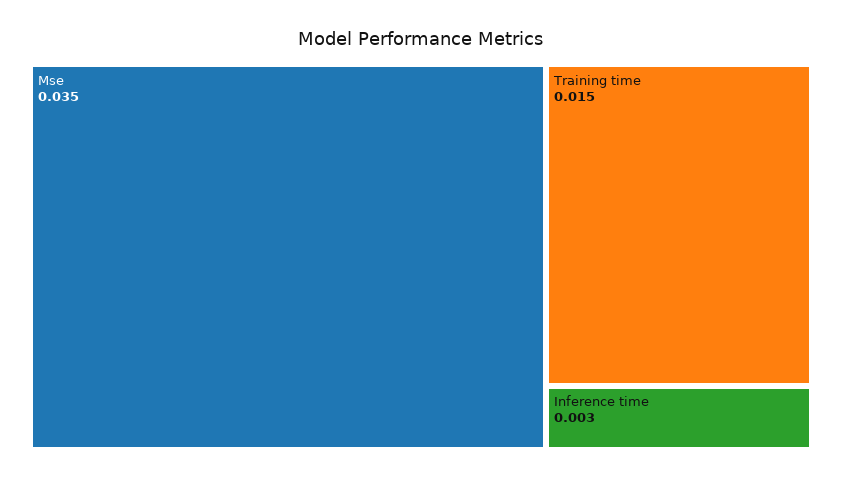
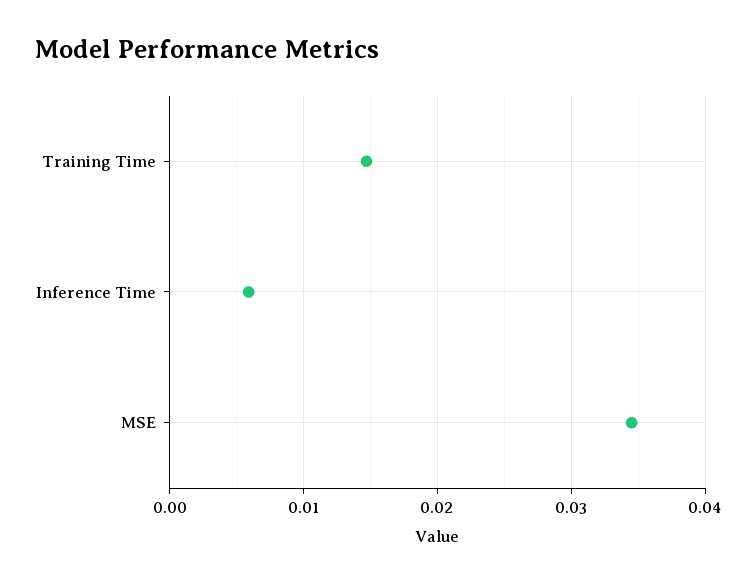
Inference time: 0.003 -> 0.006

